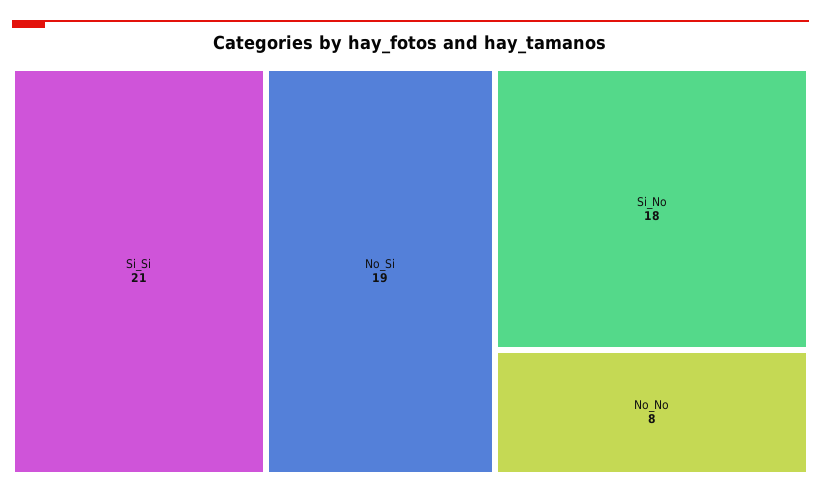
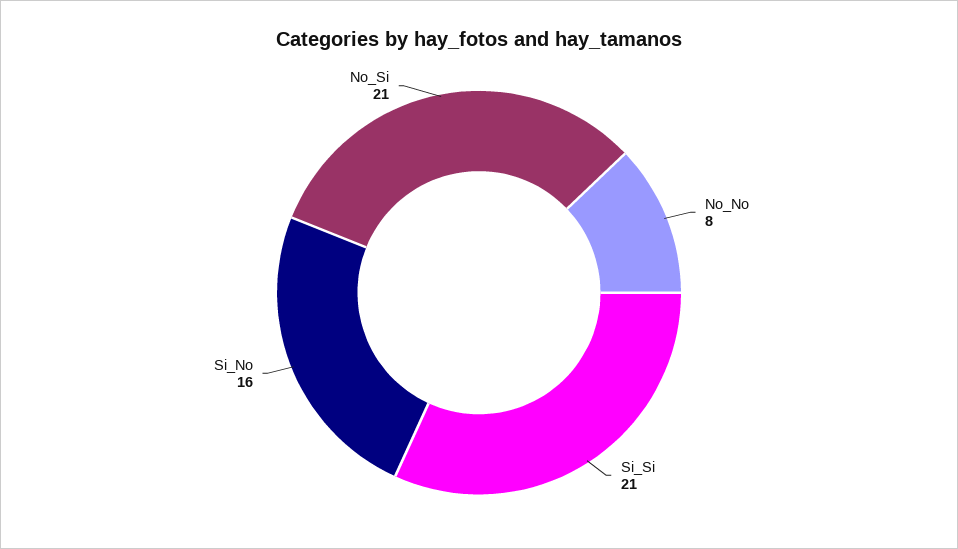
No_Si: 19 -> 21
Si_No: 18 -> 16

